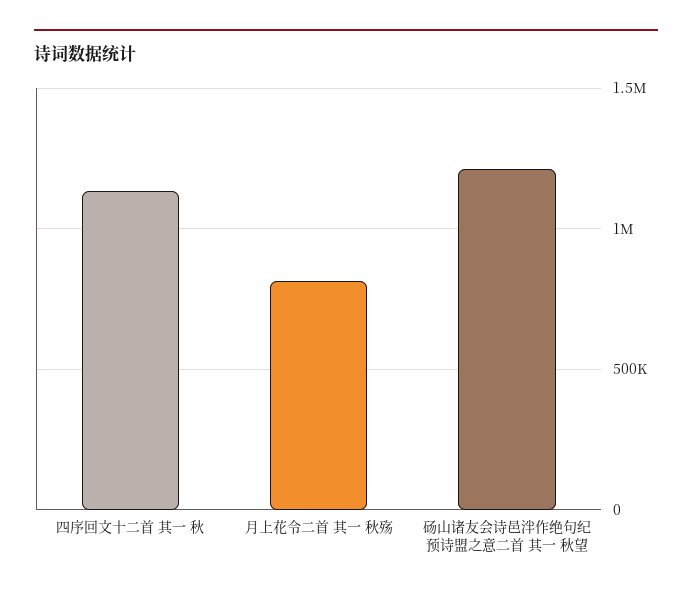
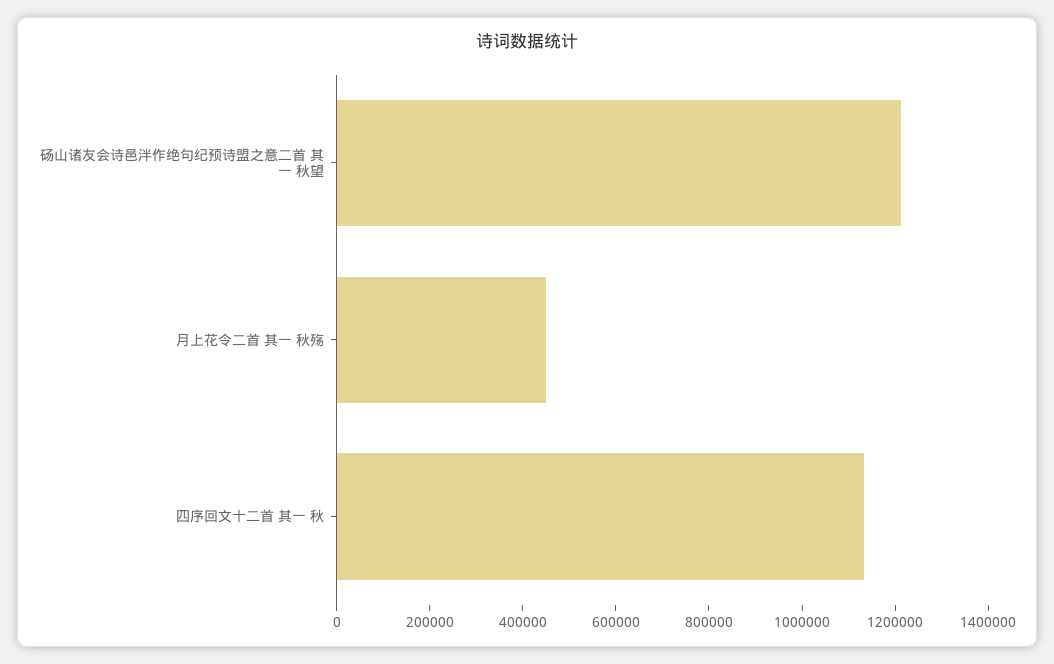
月上花令二首 其一 秋殇: 800000 -> 450000

